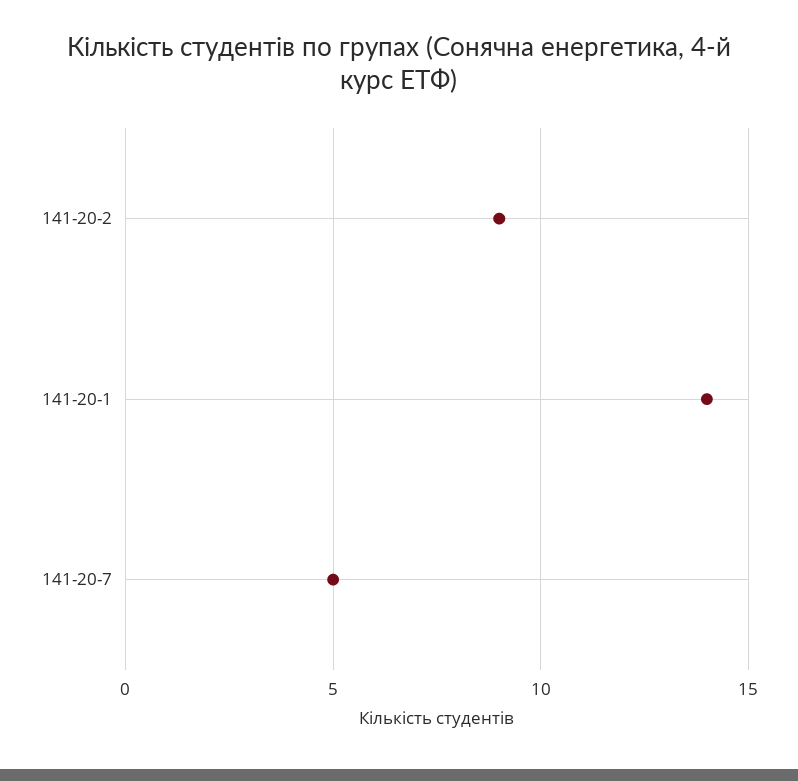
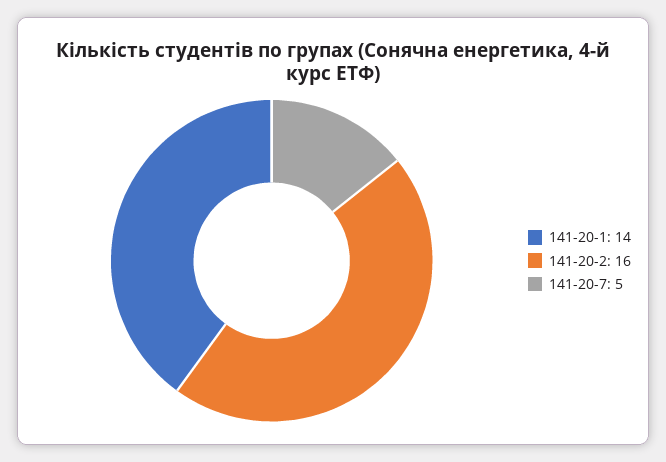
141-20-2: 9 -> 16

